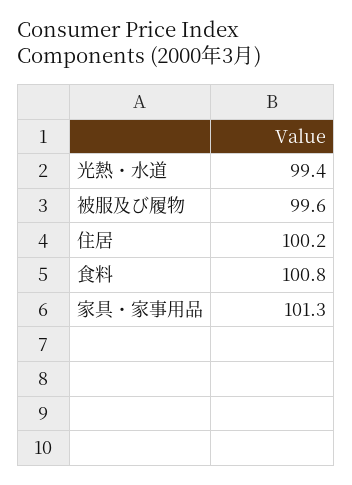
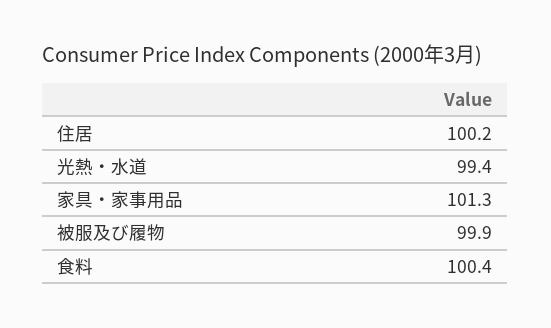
被服及び履物: 99.6 -> 99.9
食料: 100.8 -> 100.4

